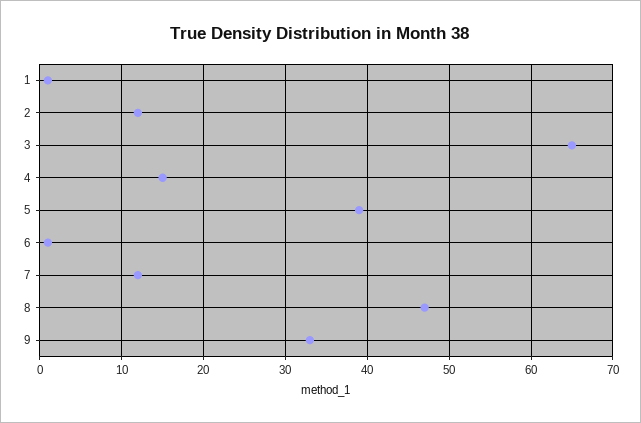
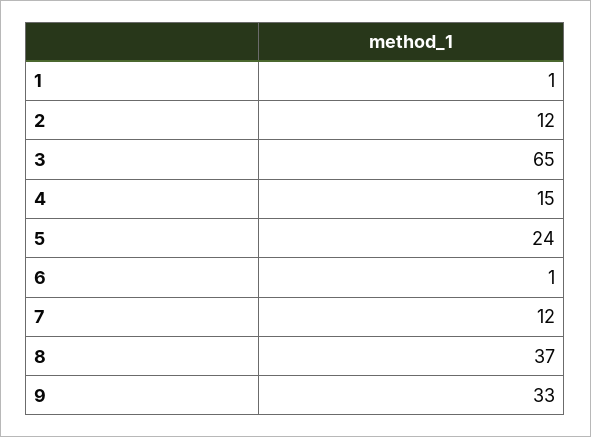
5: 39 -> 24
8: 47 -> 37

